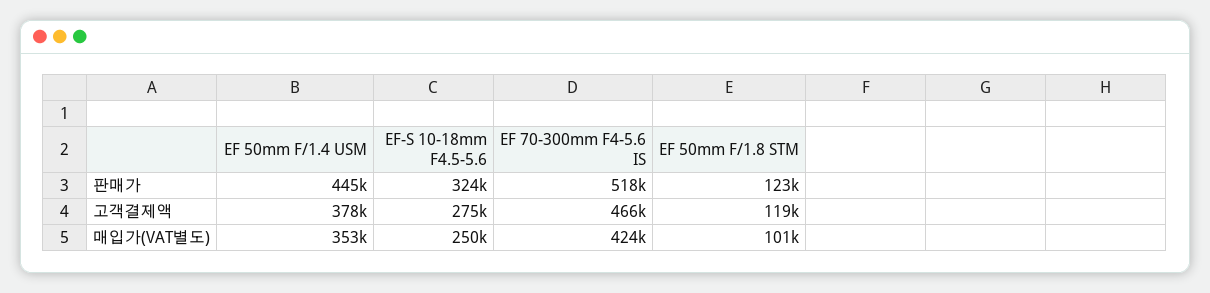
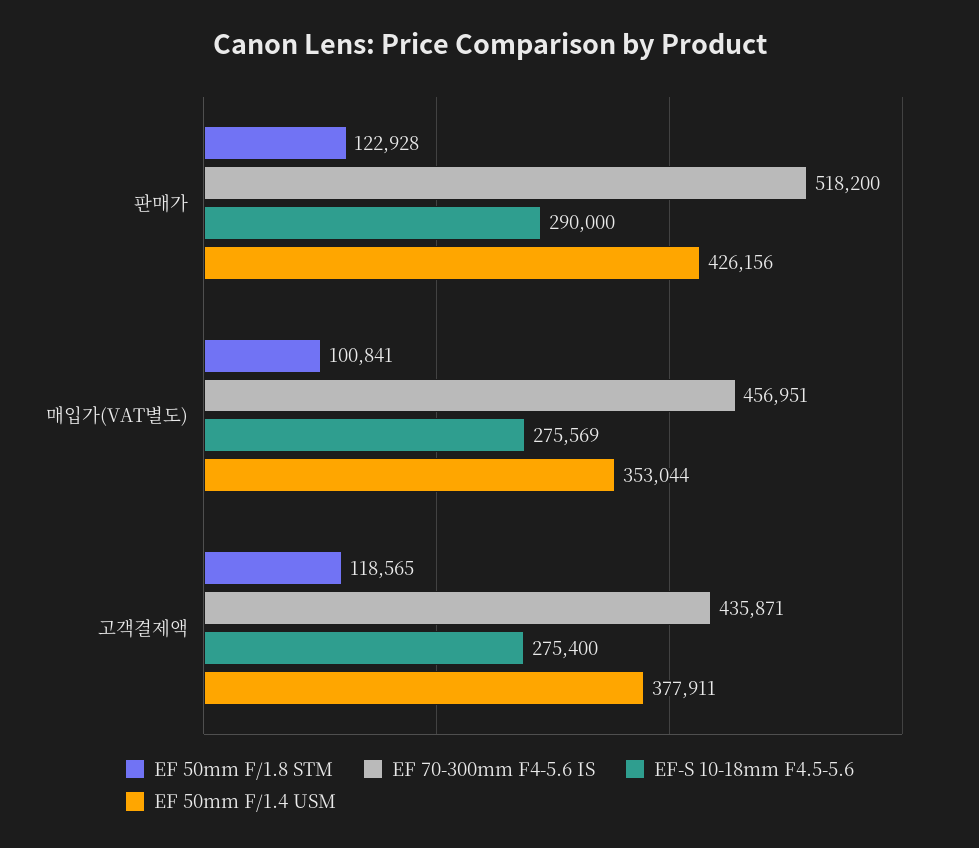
EF 50mm F/1.4 USM, 판매가: 445000 -> 426156
EF-S 10-18mm F4.5-5.6, 판매가: 324000 -> 290000
EF 70-300mm F4-5.6 IS, 고객결제액: 466000 -> 435871
EF-S 10-18mm F4.5-5.6, 매입가(VAT별도): 250000 -> 275569
EF 70-300mm F4-5.6 IS, 매입가(VAT별도): 424000 -> 456951

